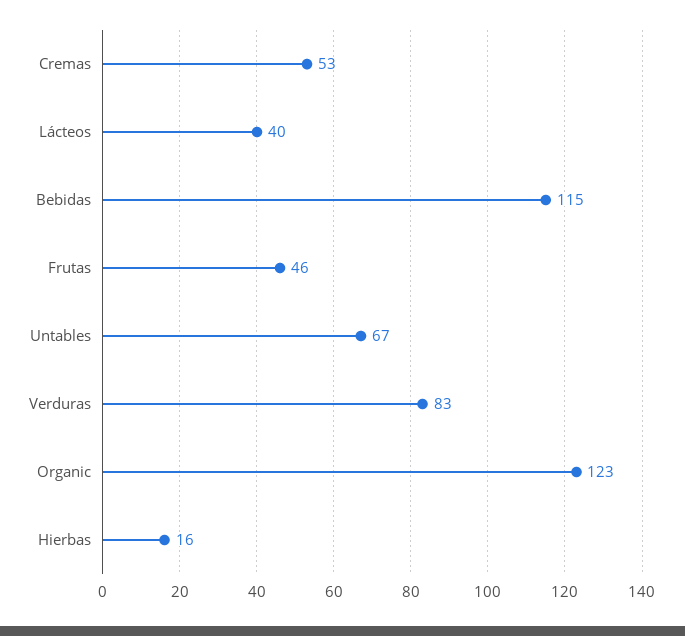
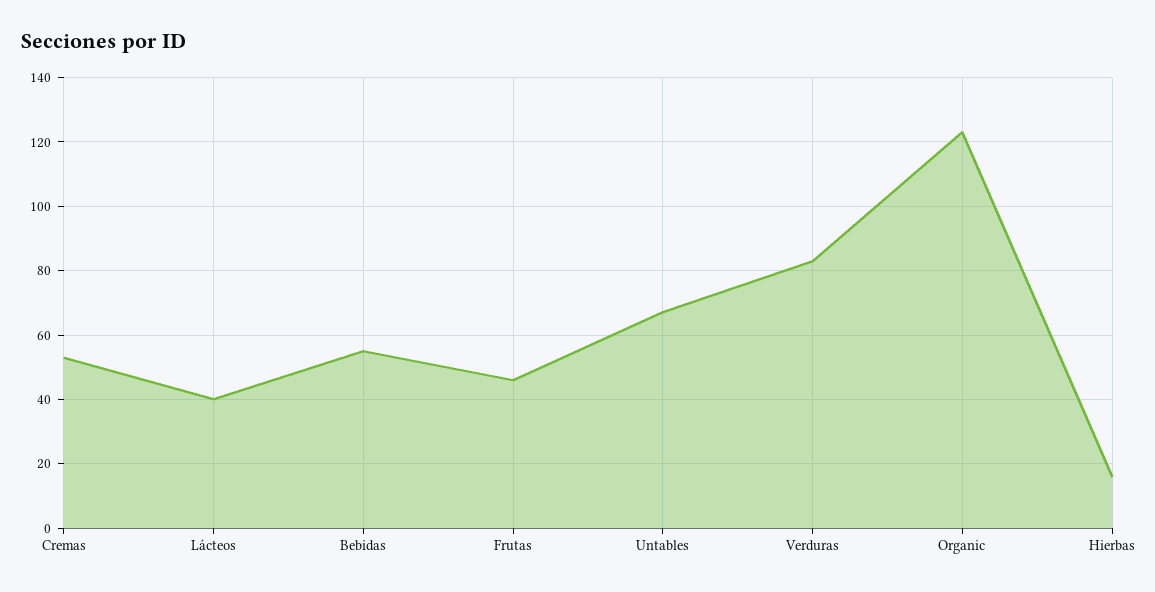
Bebidas: 115 -> 55

